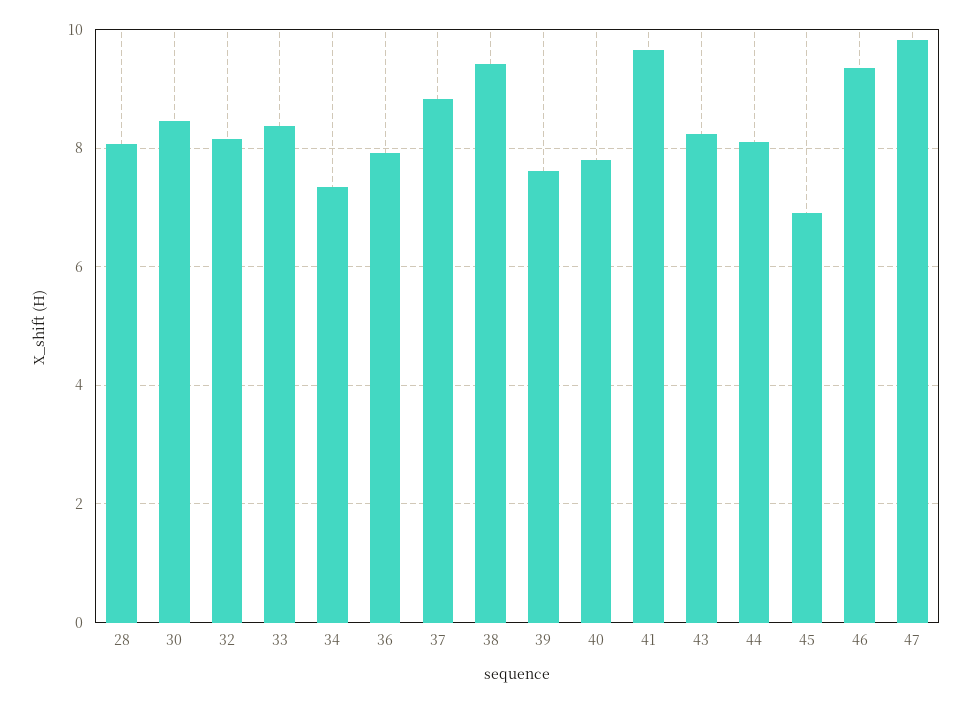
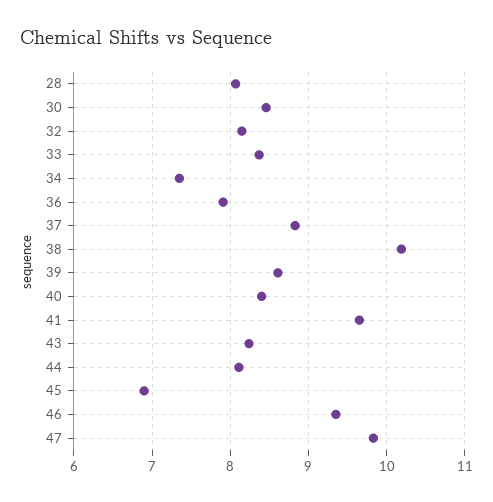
38: 9.4 -> 10.2
39: 7.6 -> 8.6
40: 7.8 -> 8.4

